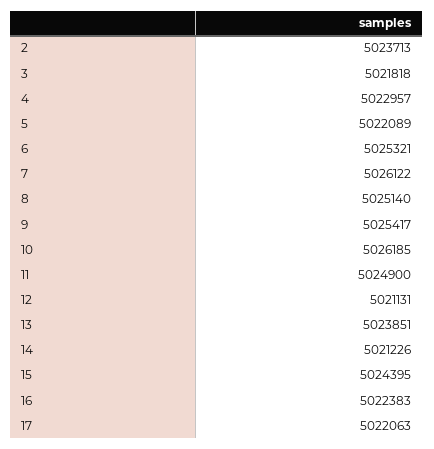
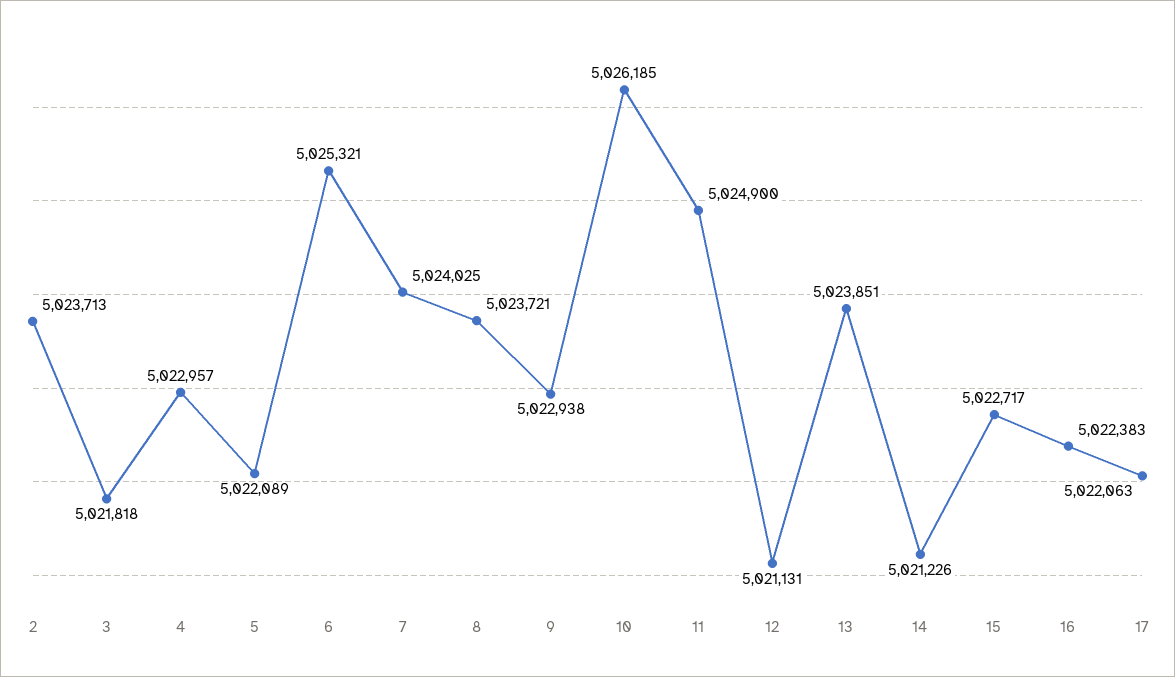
7: 5026122 -> 5024025
8: 5025140 -> 5023721
9: 5025417 -> 5022938
15: 5024395 -> 5022717

